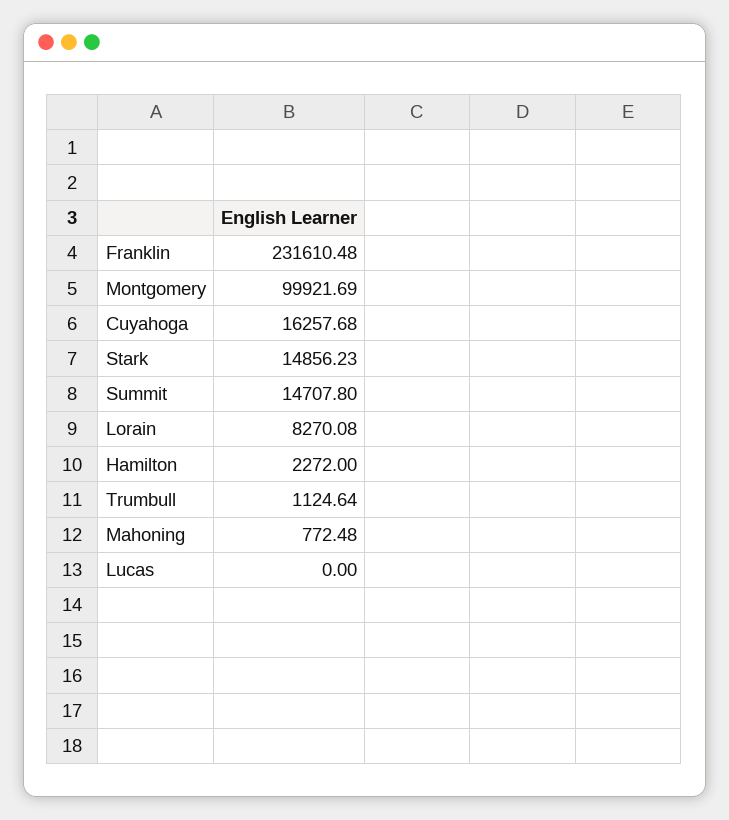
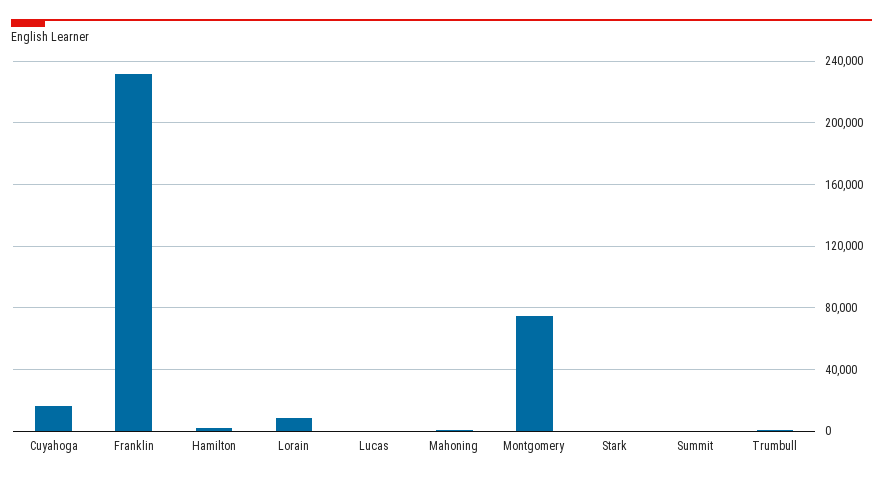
Montgomery: 99921.69 -> 75000
Stark: 14856.23 -> 0
Summit: 14707.8 -> 0

